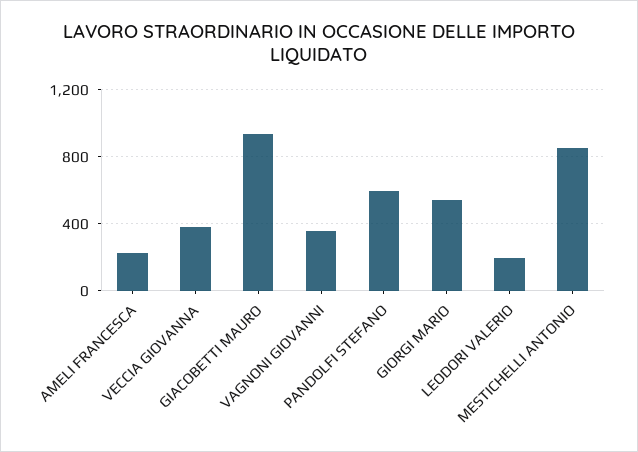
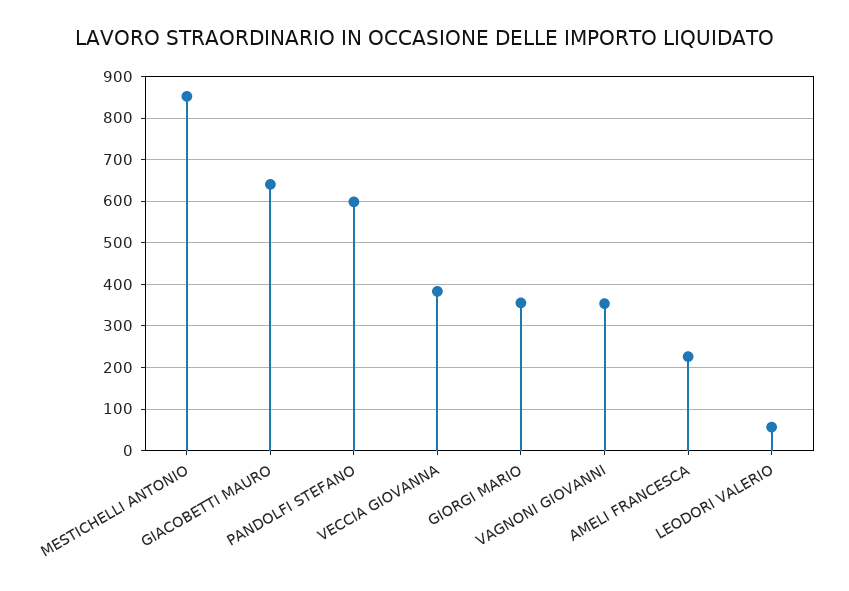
GIACOBETTI MAURO: 950 -> 640
GIORGI MARIO: 550 -> 360
LEODORI VALERIO: 200 -> 60

